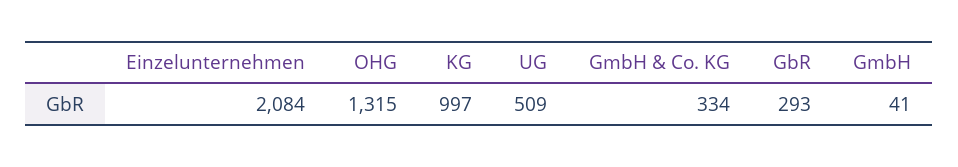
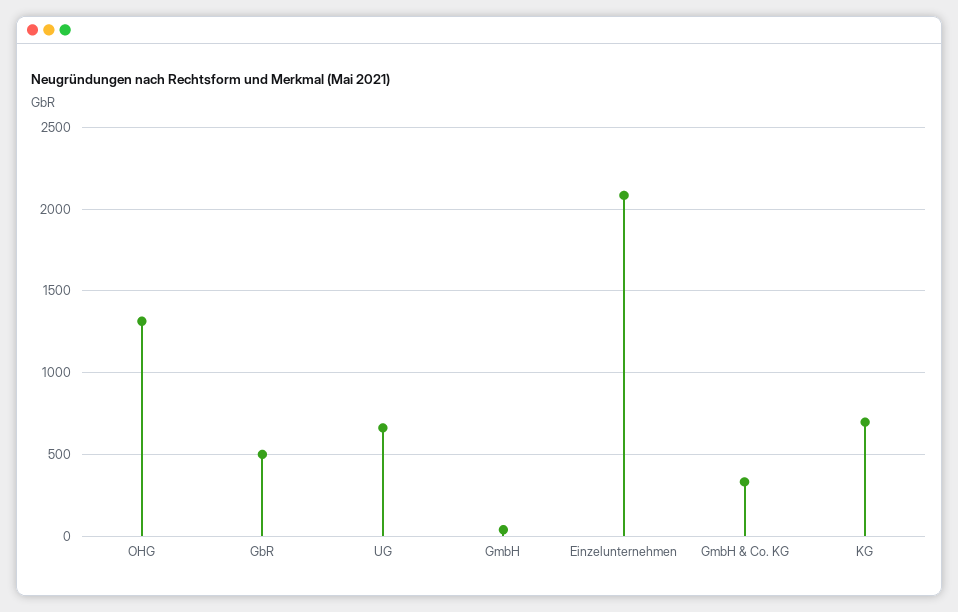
KG: 997 -> 700
UG: 509 -> 650
GbR: 293 -> 500

